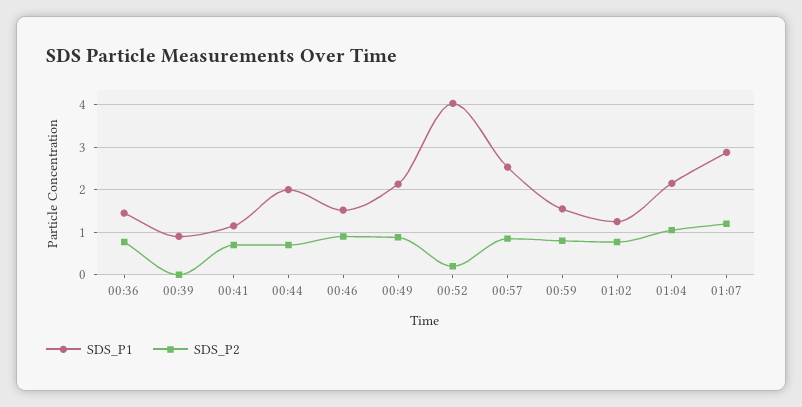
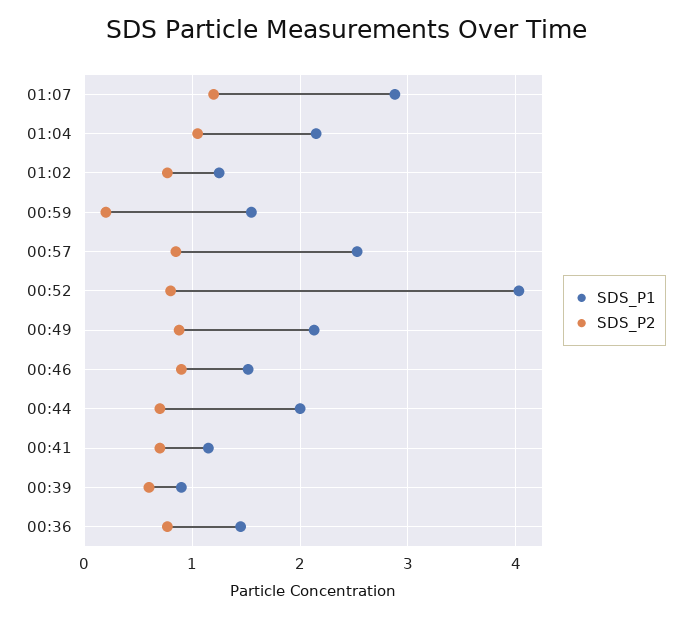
SDS_P2, 00:39: 0 -> 0.6
SDS_P2, 00:52: 0.2 -> 0.8
SDS_P2, 00:59: 0.8 -> 0.2

